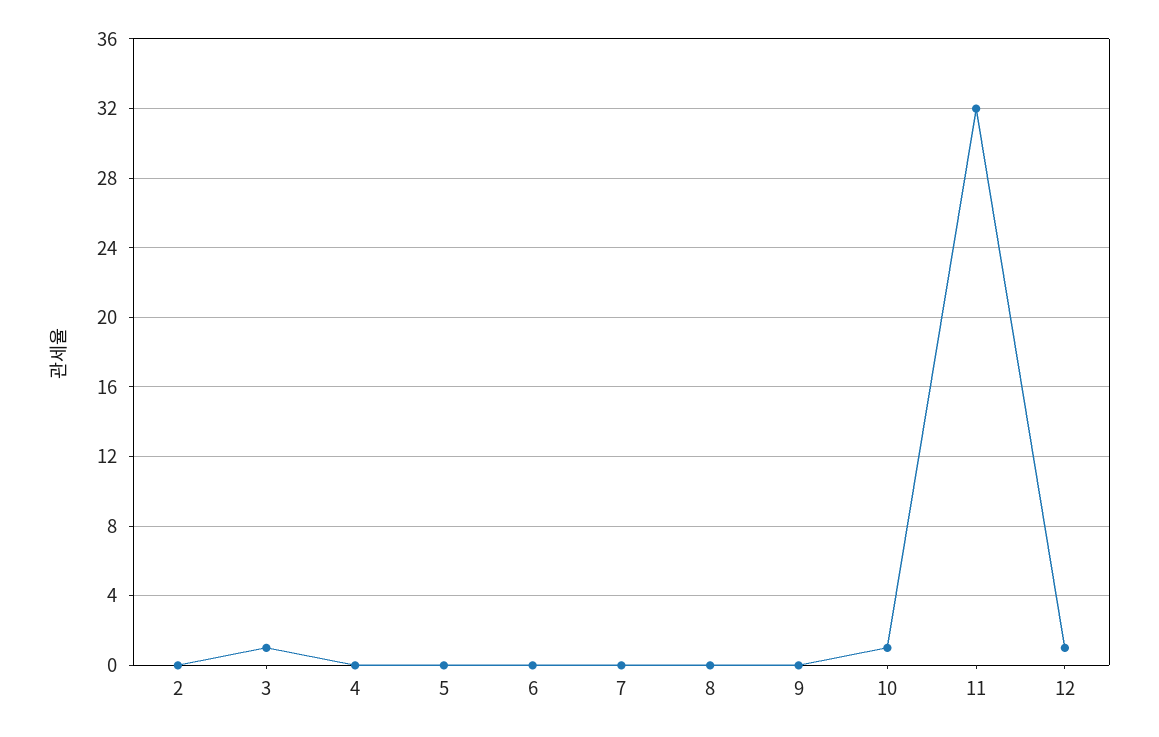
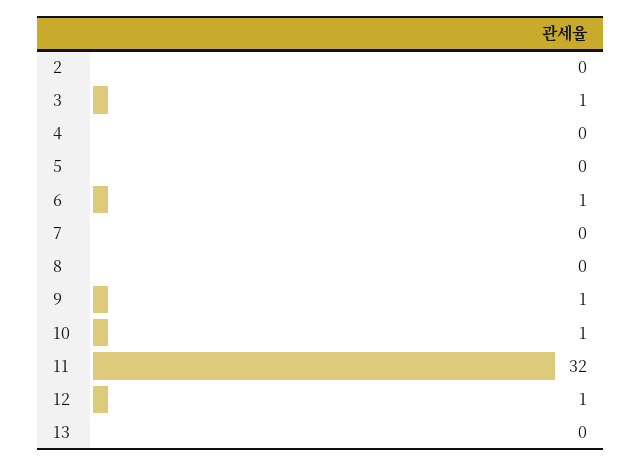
6: 0 -> 1
9: 0 -> 1
13: none -> 0

